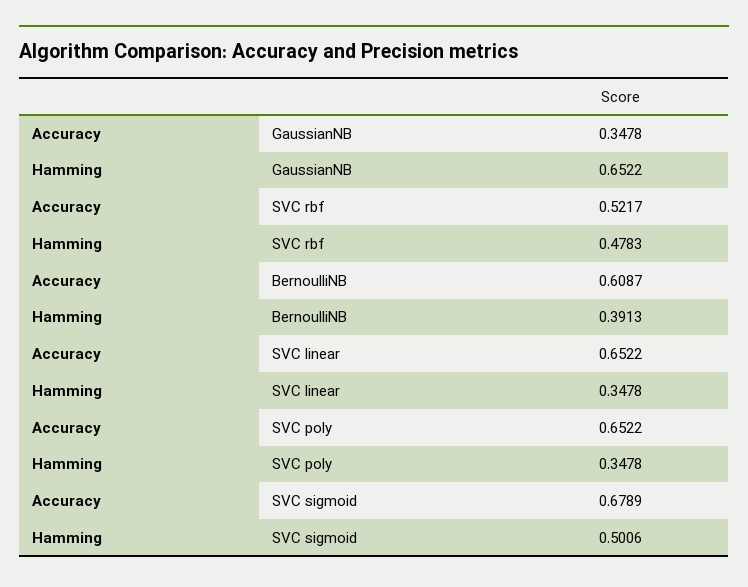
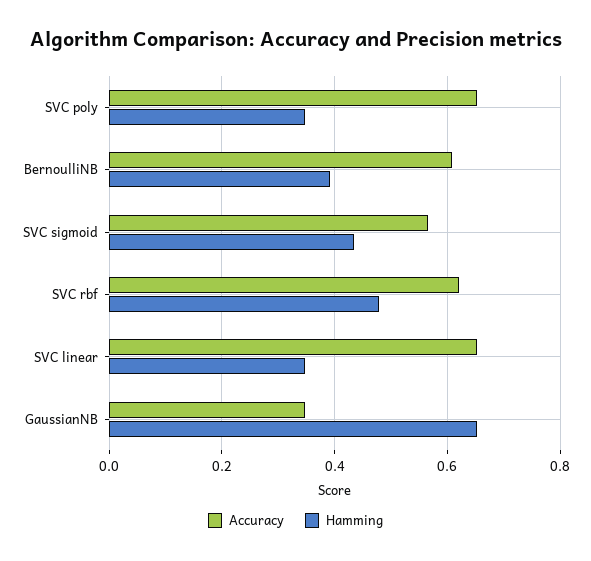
Accuracy, SVC rbf: 0.5217 -> 0.62
Accuracy, SVC sigmoid: 0.6789 -> 0.56
Hamming, SVC sigmoid: 0.5006 -> 0.44

